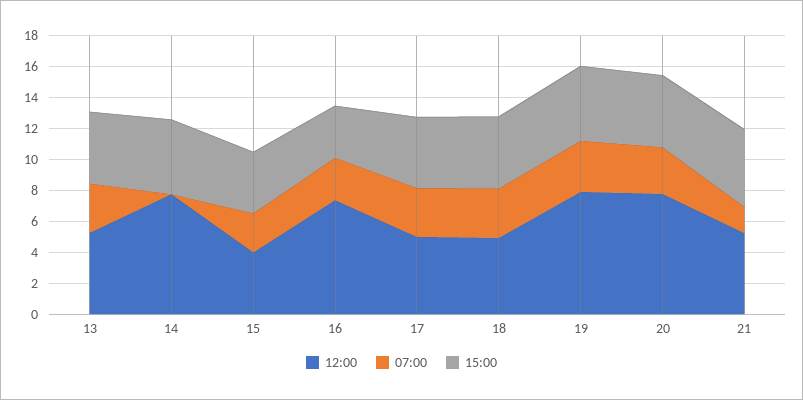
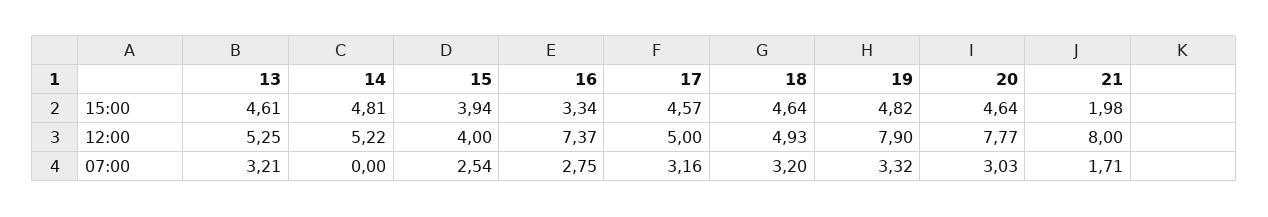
12:00, 14: 8 -> 5.22
12:00, 21: 5 -> 8
15:00, 21: 5 -> 1.98

